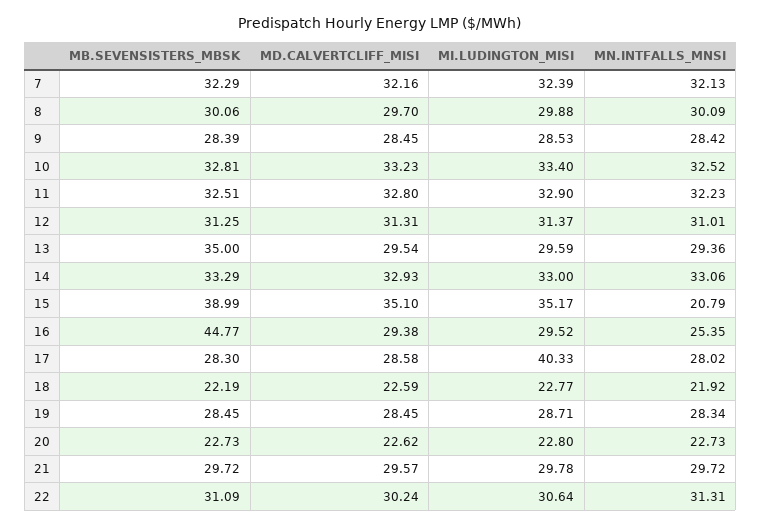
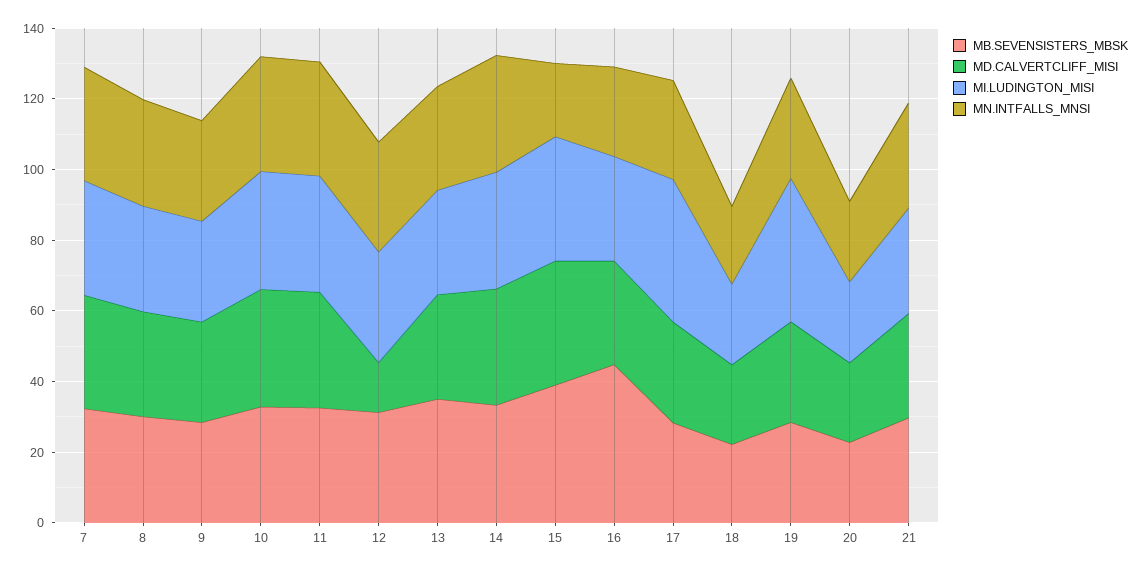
MD.CALVERTCLIFF_MISI, 12: 31.31 -> 15
MI.LUDINGTON_MISI, 19: 28.71 -> 40
MB.SEVENSISTERS_MBSK, 22: 31.09 -> none
MD.CALVERTCLIFF_MISI, 22: 30.24 -> none
MI.LUDINGTON_MISI, 22: 30.64 -> none
MN.INTFALLS_MNSI, 22: 31.31 -> none

